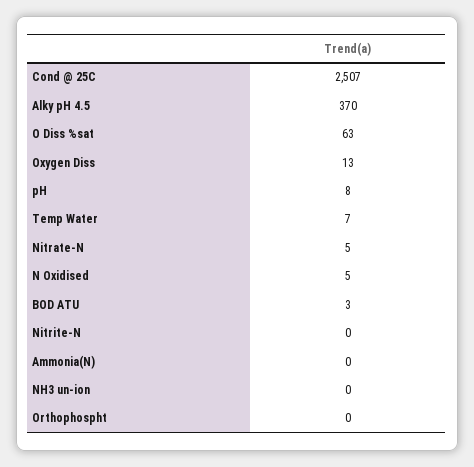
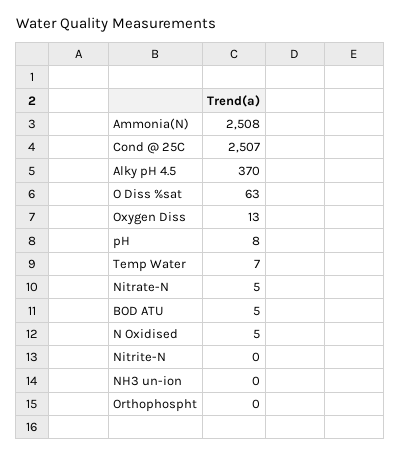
BOD ATU: 3 -> 5
Ammonia(N): 0 -> 2508

